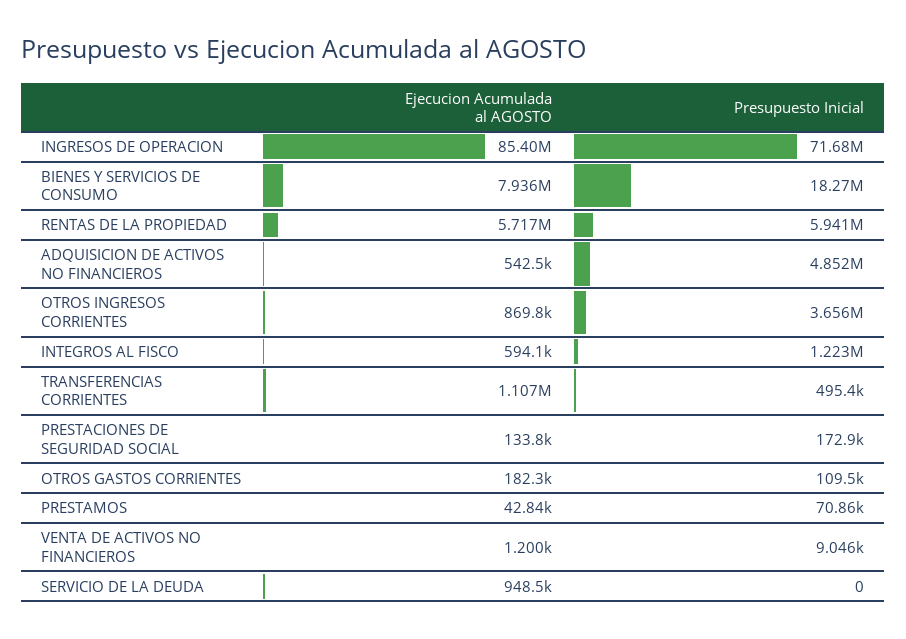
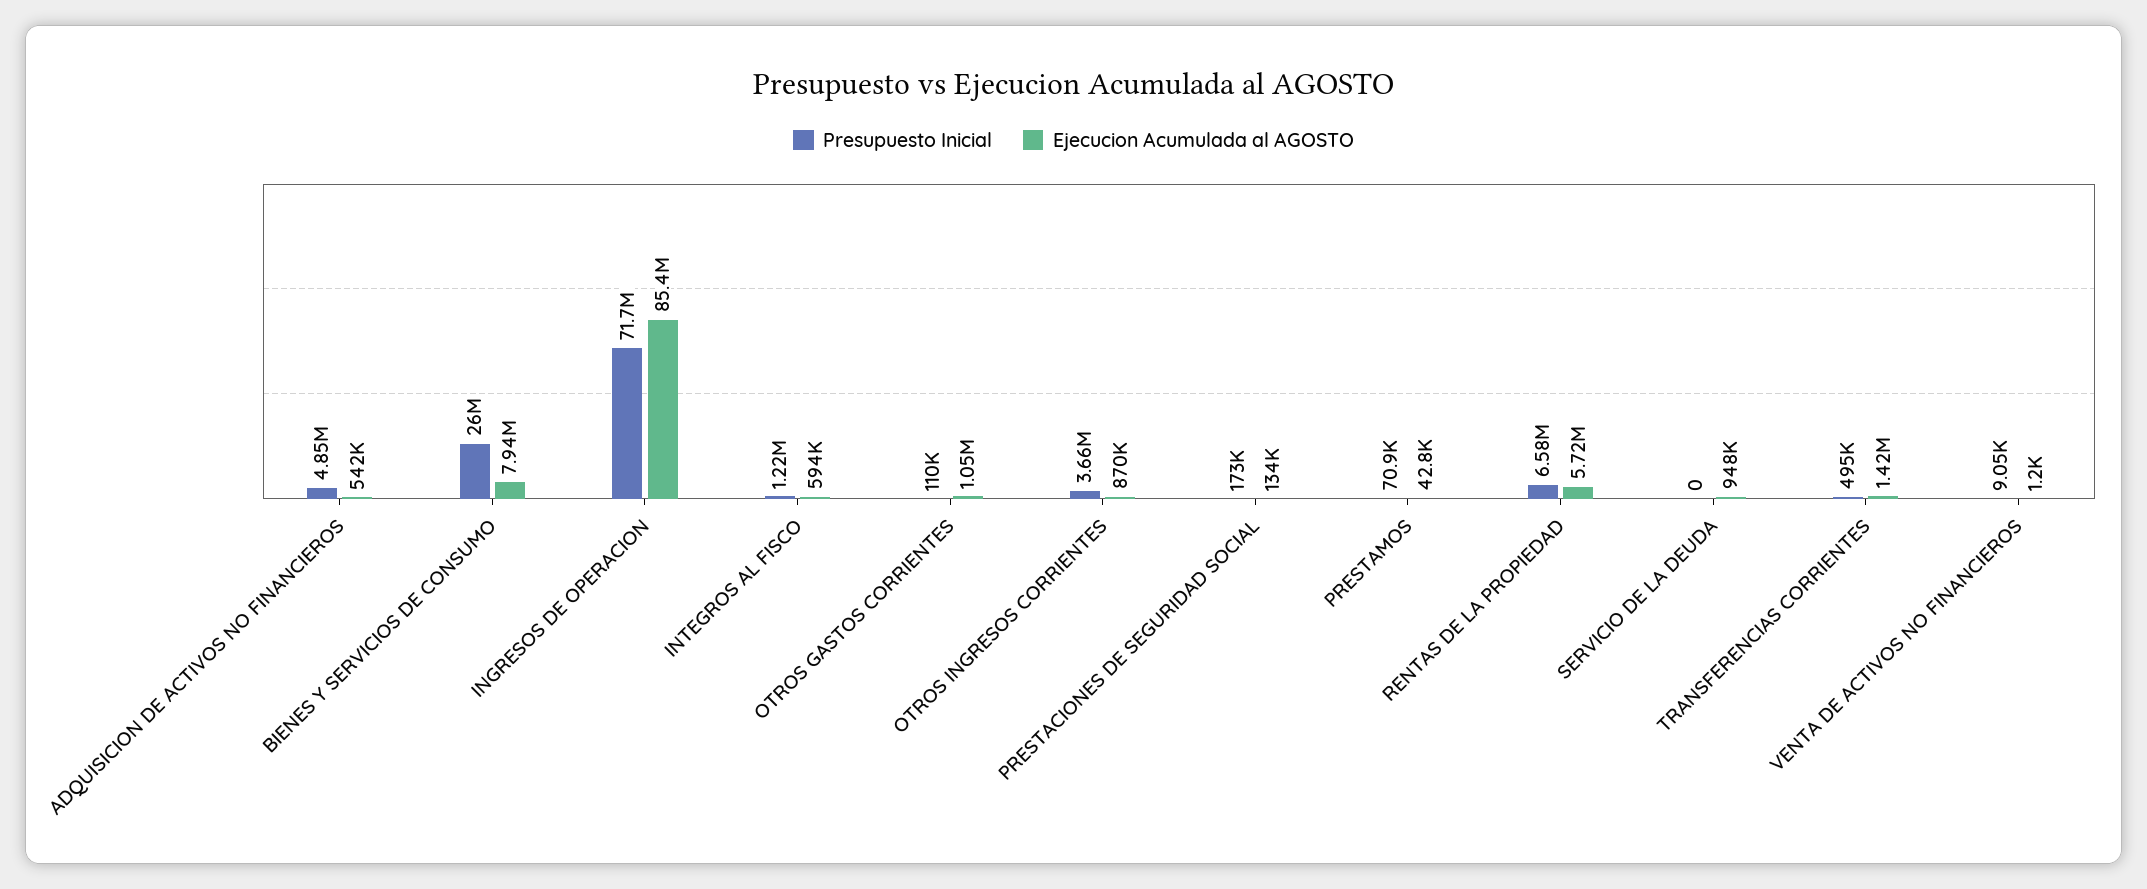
Presupuesto Inicial, BIENES Y SERVICIOS DE CONSUMO: 18270000 -> 26000000
Presupuesto Inicial, RENTAS DE LA PROPIEDAD: 5941000 -> 6580000
Ejecucion Acumulada al AGOSTO, TRANSFERENCIAS CORRIENTES: 1107000 -> 1420000
Ejecucion Acumulada al AGOSTO, OTROS GASTOS CORRIENTES: 182300 -> 1050000

